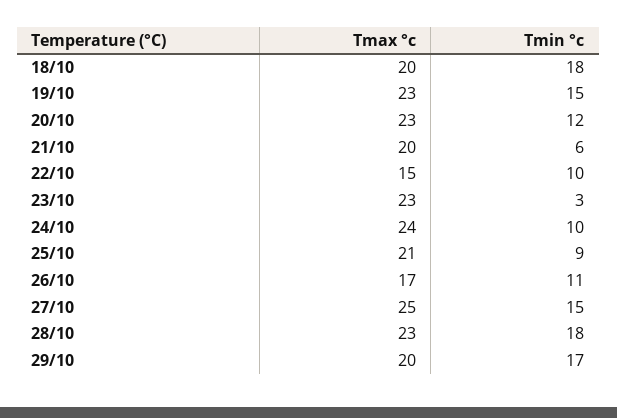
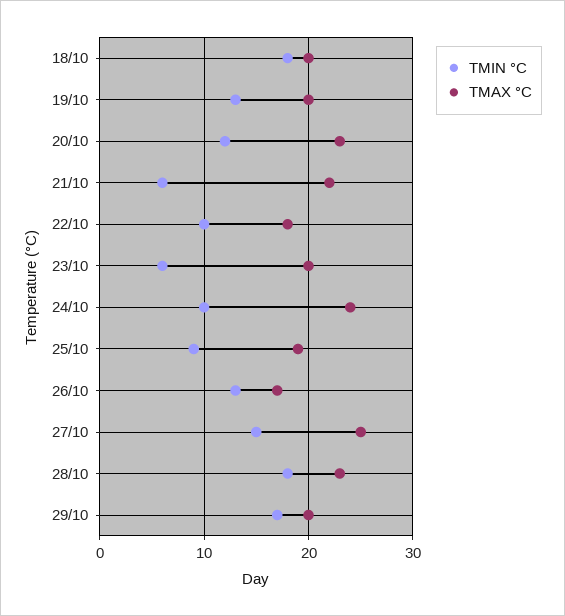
Tmax °c, 19/10: 23 -> 20
Tmin °c, 19/10: 15 -> 13
Tmax °c, 21/10: 20 -> 22
Tmax °c, 22/10: 15 -> 18
Tmax °c, 23/10: 23 -> 20
Tmin °c, 23/10: 3 -> 6
Tmax °c, 25/10: 21 -> 19
Tmin °c, 26/10: 11 -> 13

